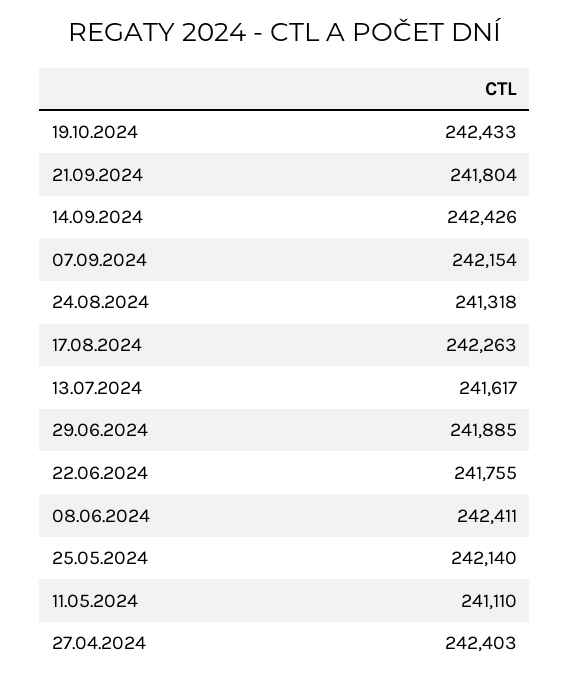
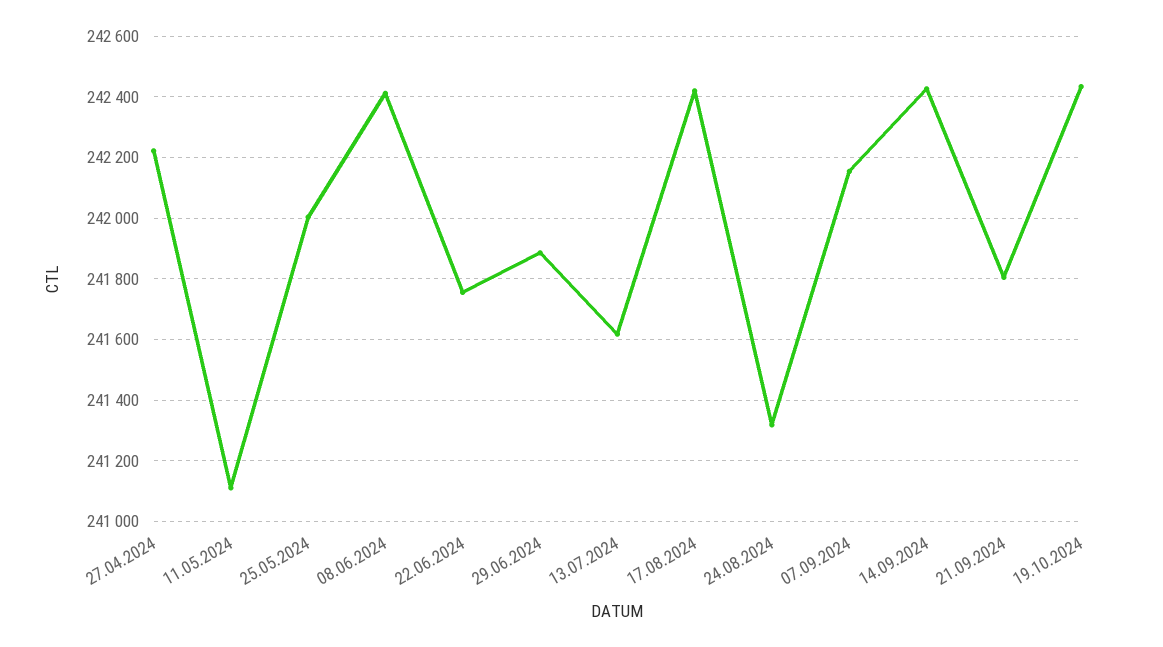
17.08.2024: 242263 -> 242420
25.05.2024: 242140 -> 242000
27.04.2024: 242403 -> 242220

